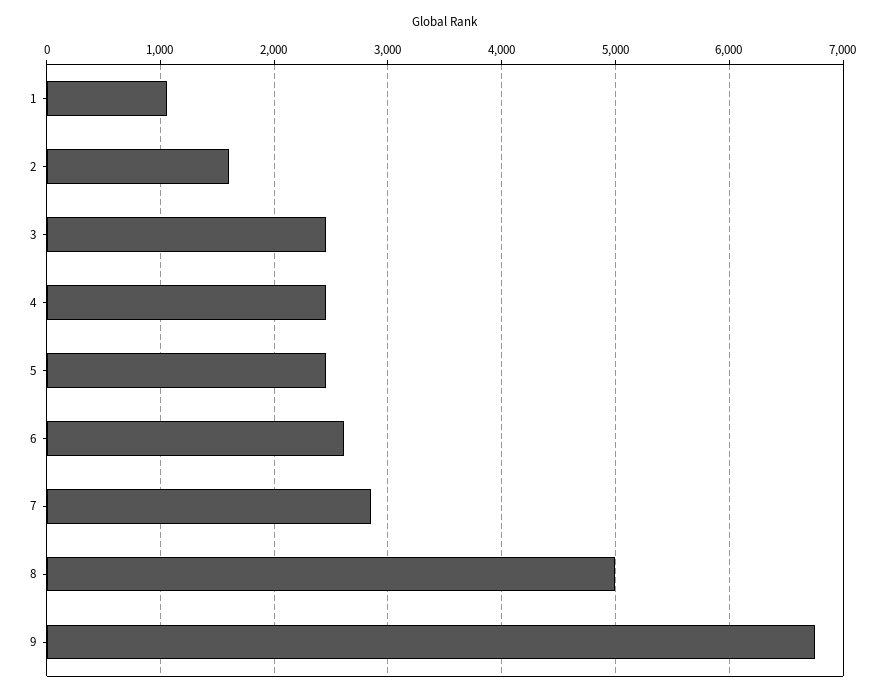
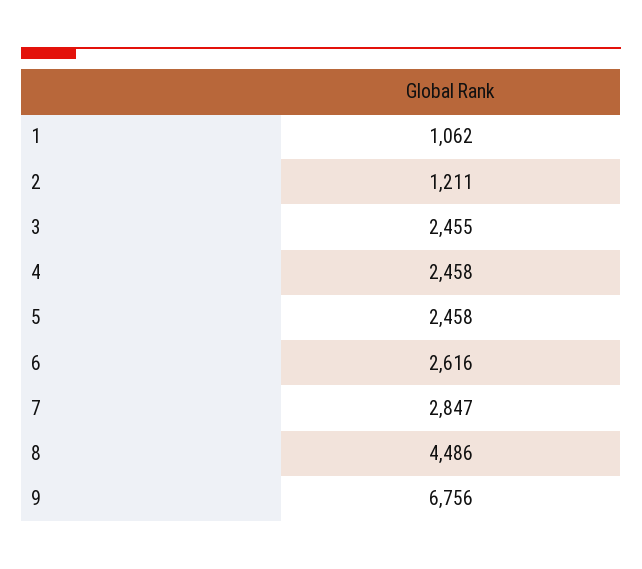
2: 1600 -> 1211
8: 5000 -> 4486

